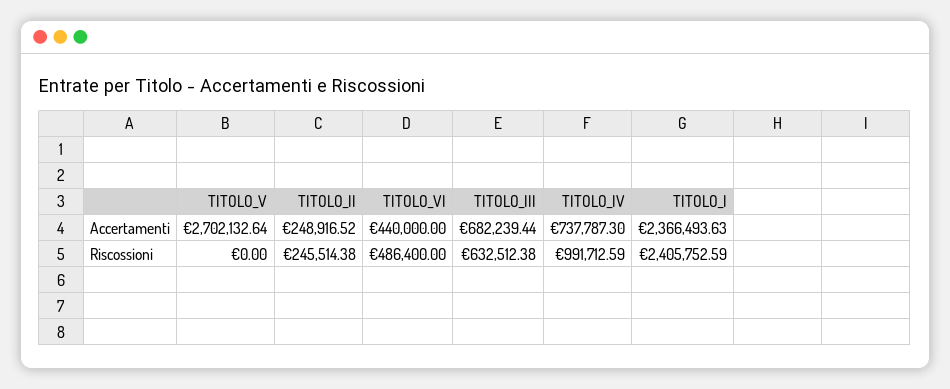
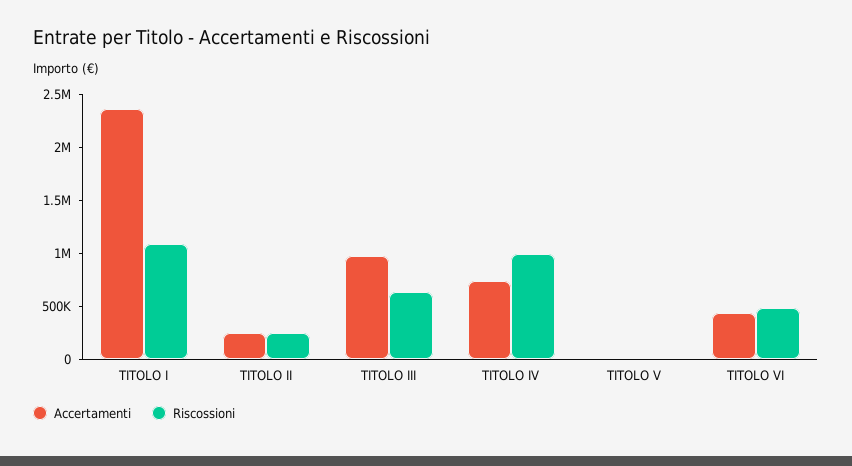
Accertamenti, TITOLO_V: 2702132.64 -> 0
Accertamenti, TITOLO_III: 682239.44 -> 1000000
Riscossioni, TITOLO_I: 2405752.59 -> 1100000

